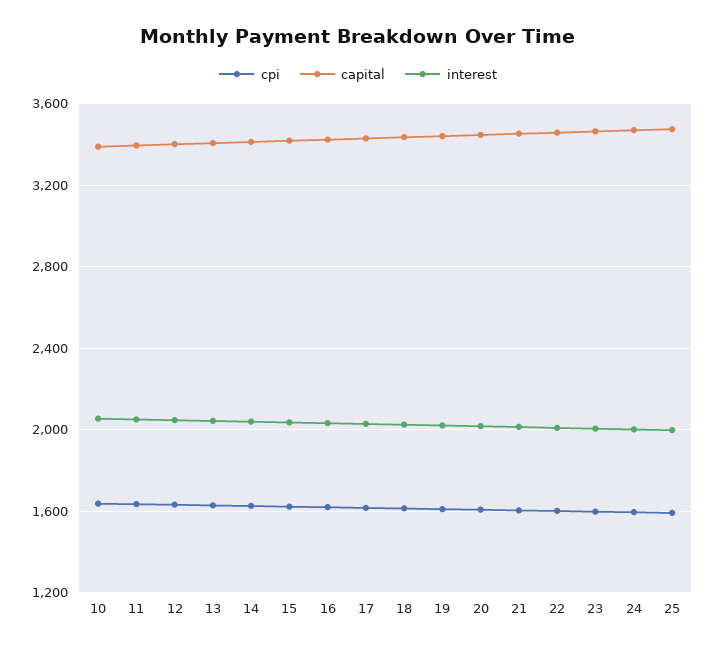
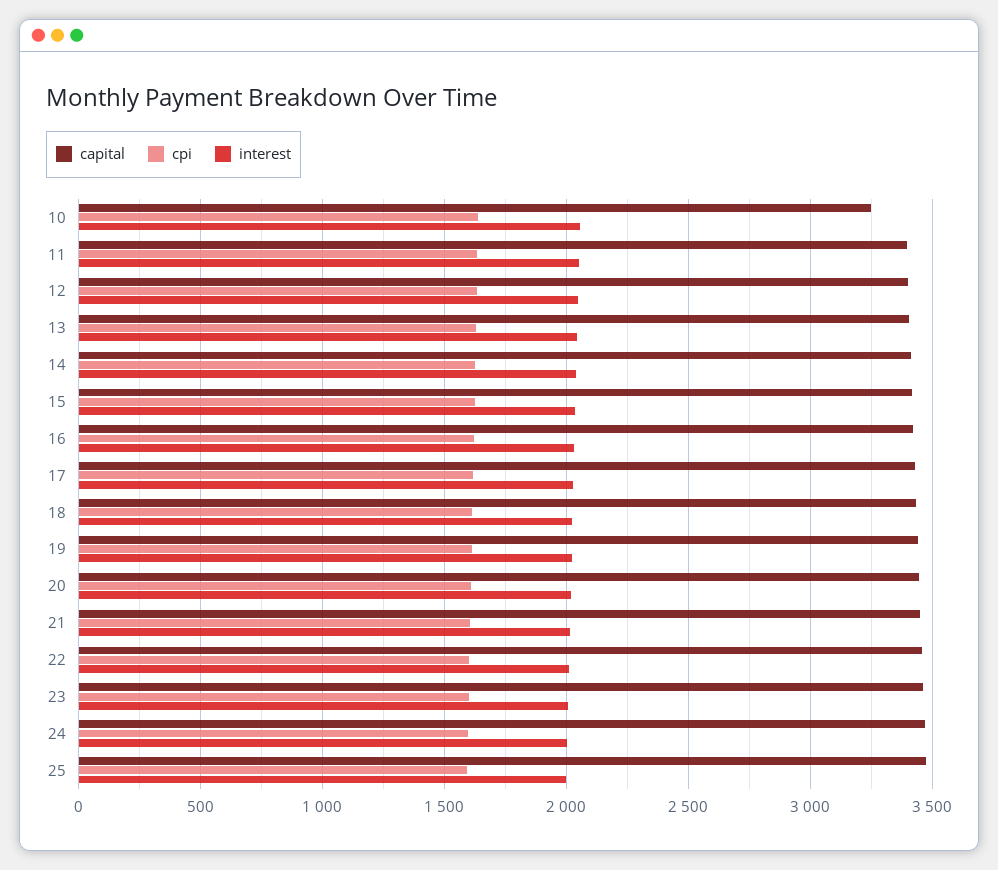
capital, 10: 3400 -> 3250

